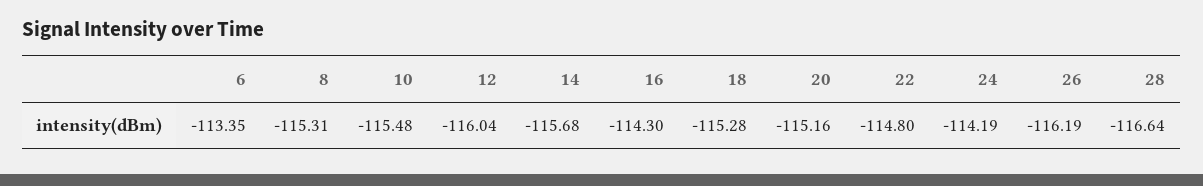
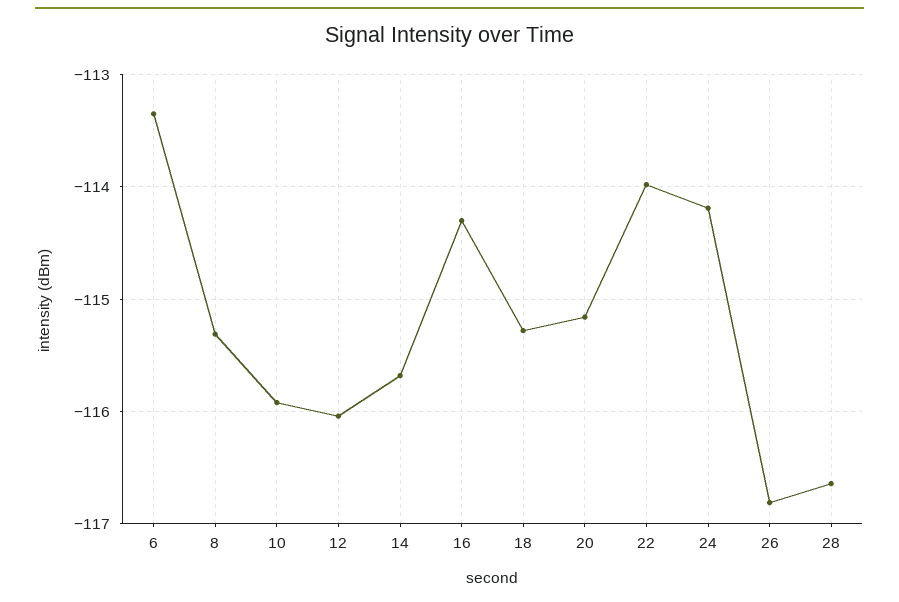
10: -115.48 -> -115.9
22: -114.8 -> -114
26: -116.19 -> -116.8

